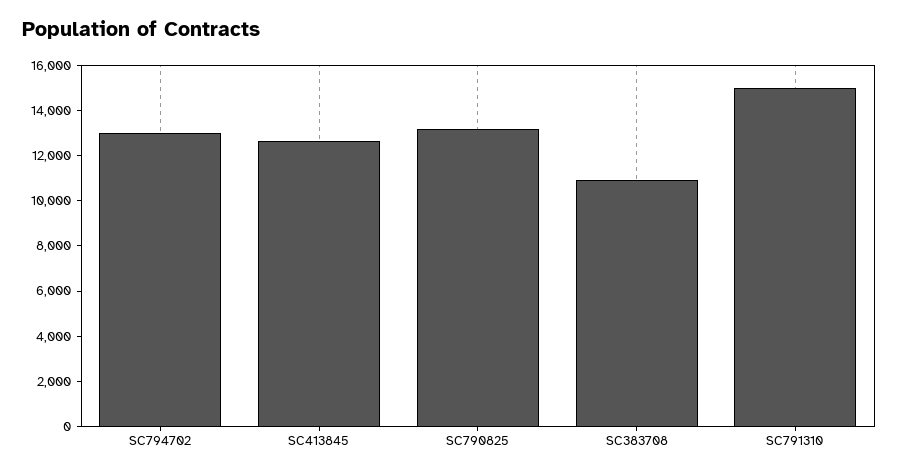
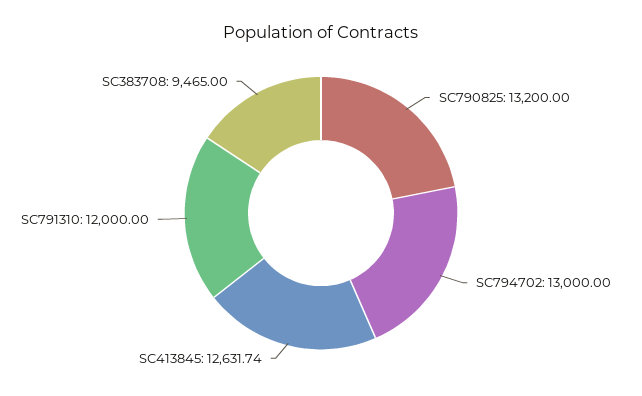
SC383708: 11000 -> 9465
SC791310: 15000 -> 12000

